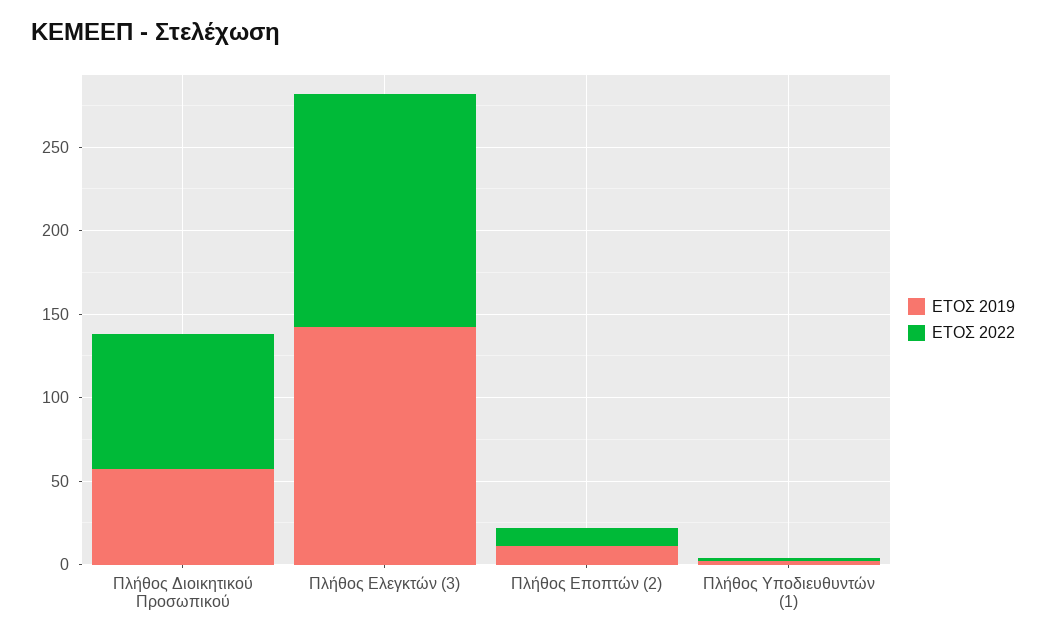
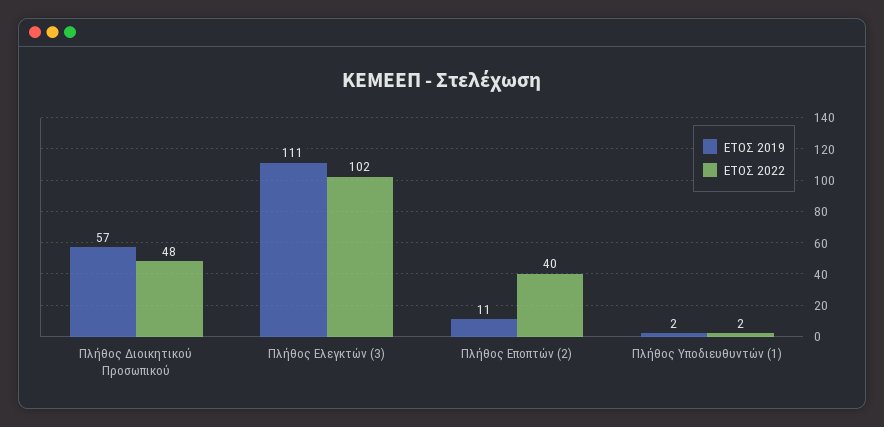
ΕΤΟΣ 2022, Πλήθος Διοικητικού Προσωπικού: 80 -> 48
ΕΤΟΣ 2019, Πλήθος Ελεγκτών (3): 140 -> 111
ΕΤΟΣ 2022, Πλήθος Ελεγκτών (3): 140 -> 102
ΕΤΟΣ 2022, Πλήθος Εποπτών (2): 10 -> 40

